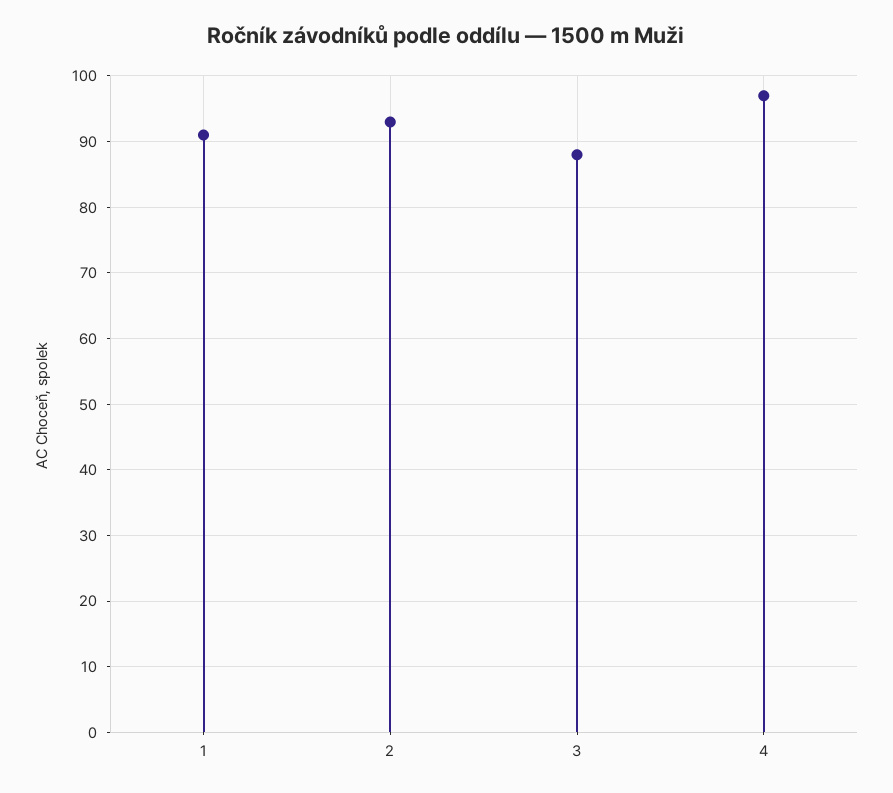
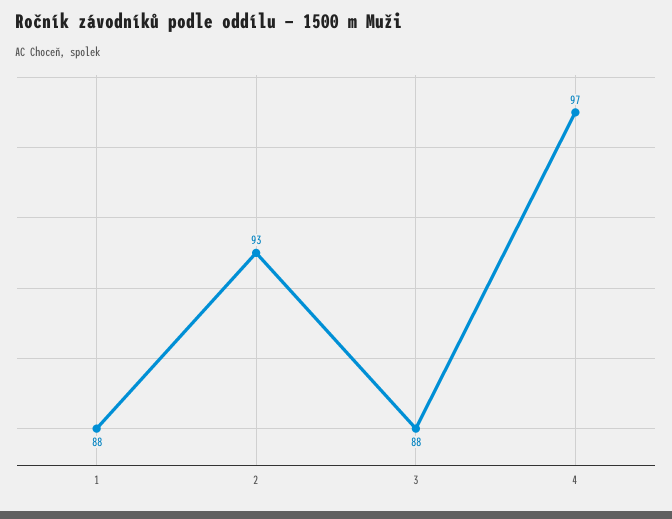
1: 91 -> 88

